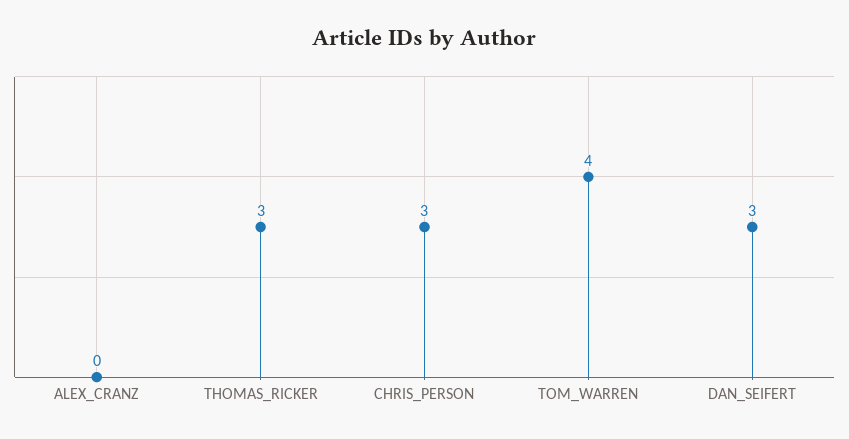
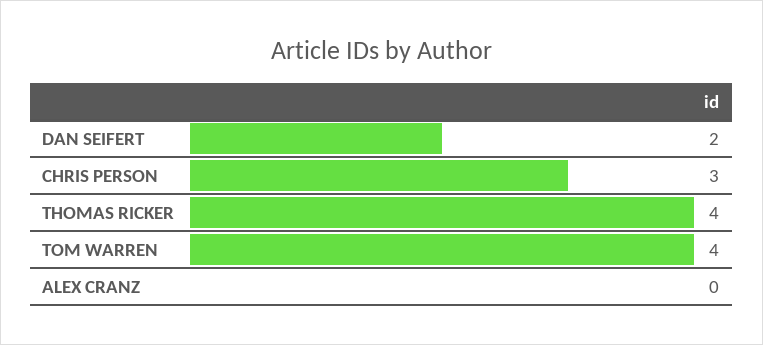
THOMAS_RICKER: 3 -> 4
DAN_SEIFERT: 3 -> 2

